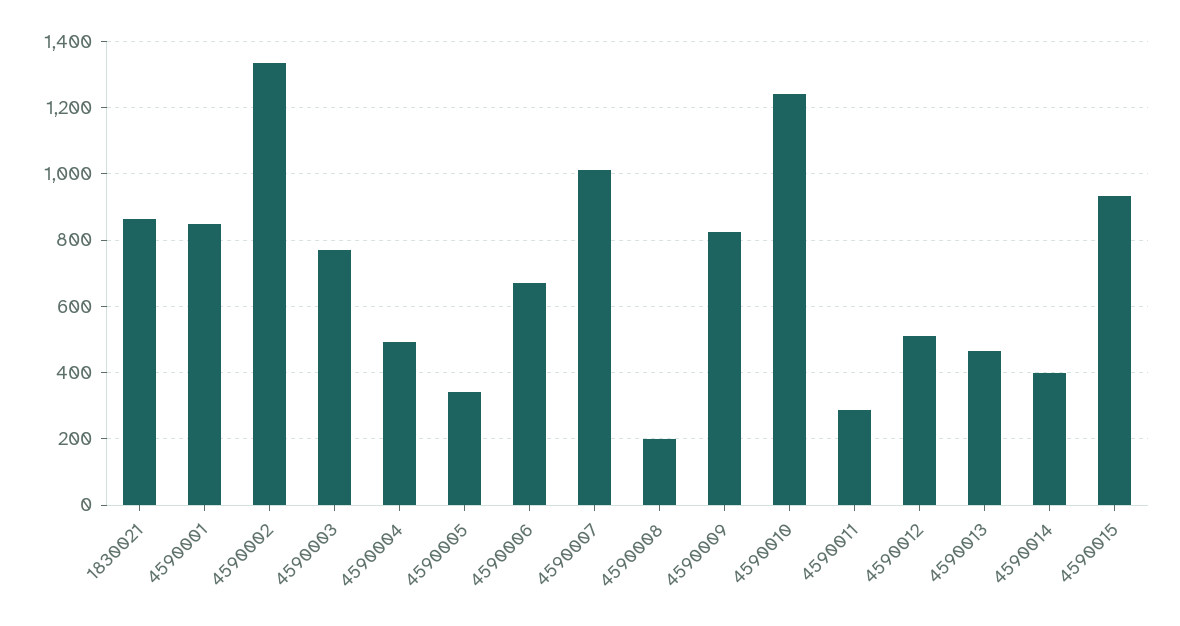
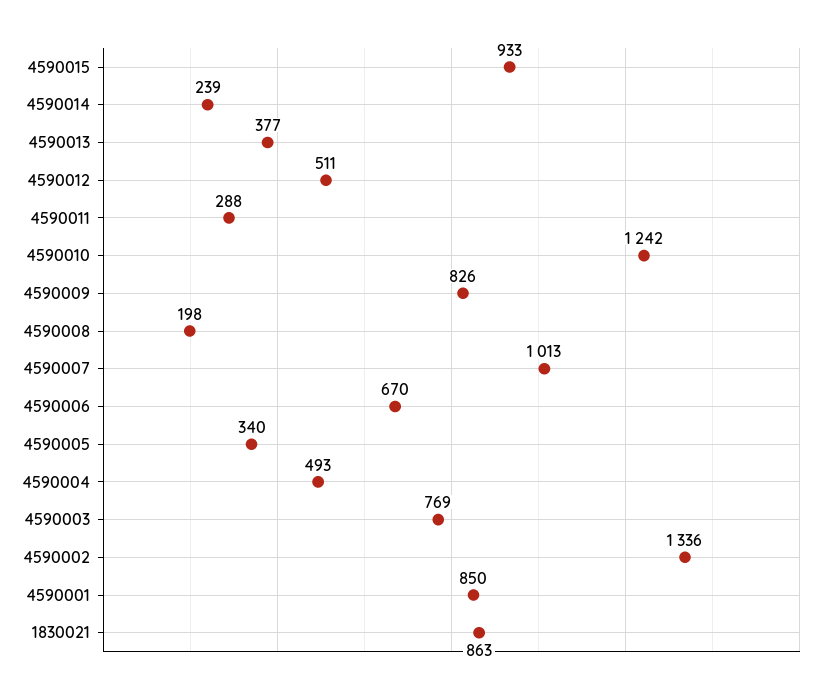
4590013: 460 -> 377
4590014: 400 -> 239

